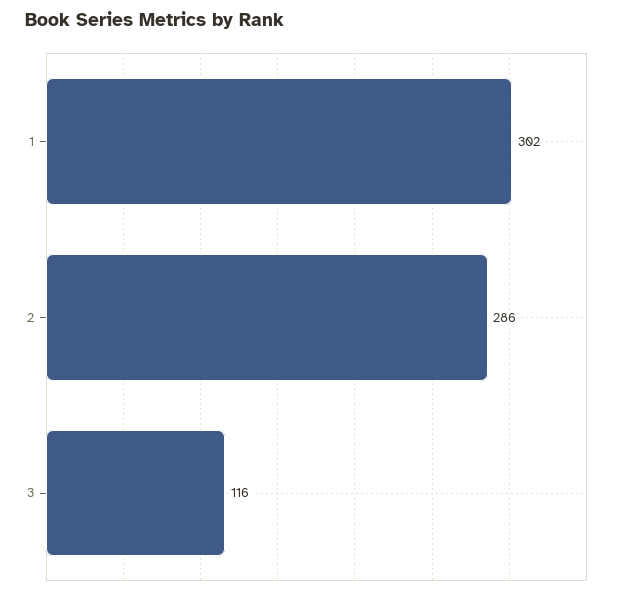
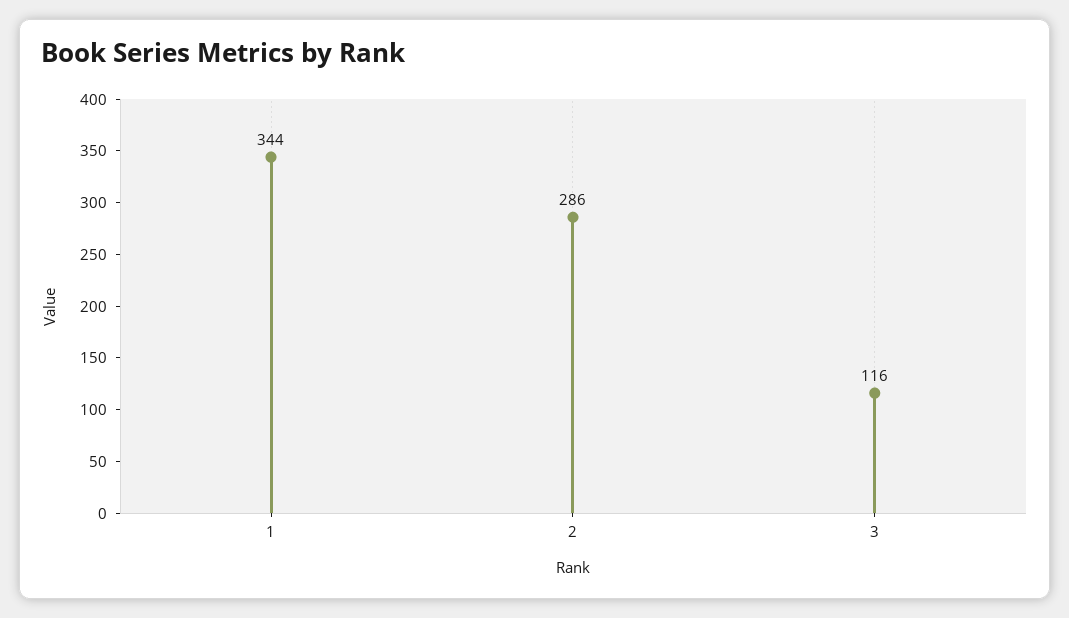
1: 302 -> 344

